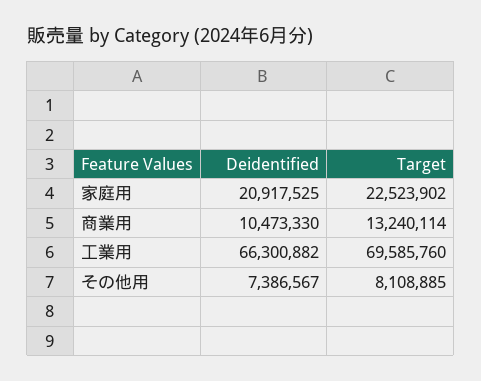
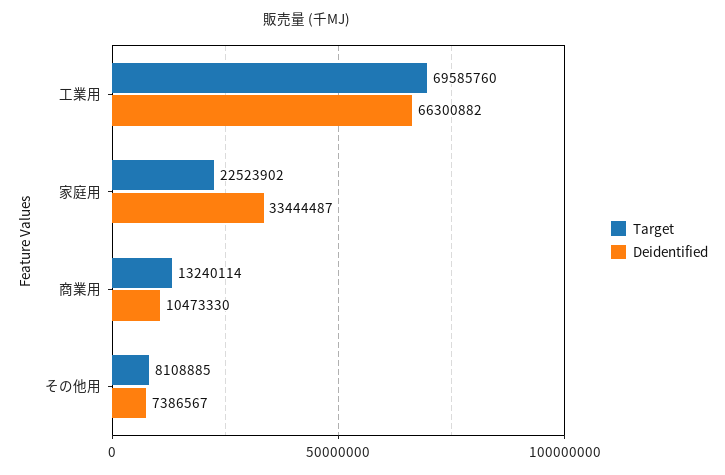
Deidentified, 家庭用: 20917525 -> 33444487

